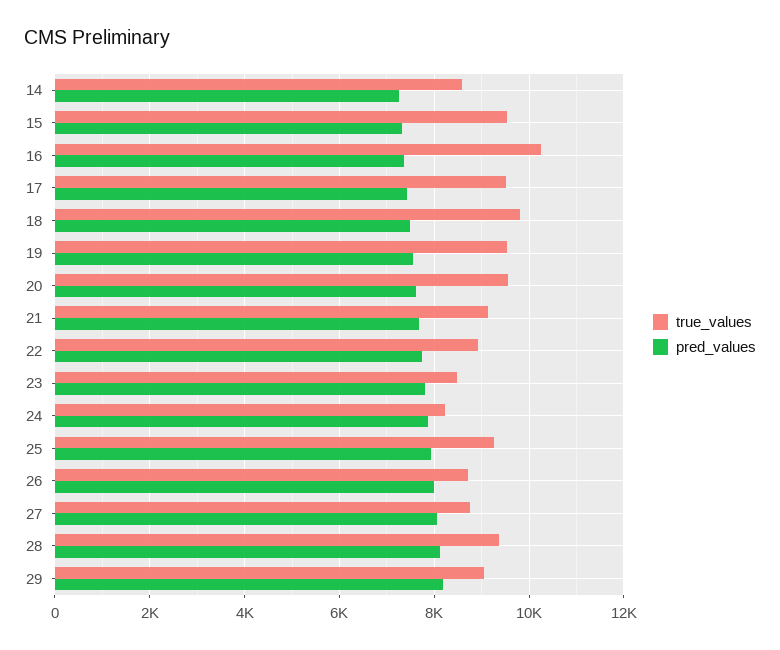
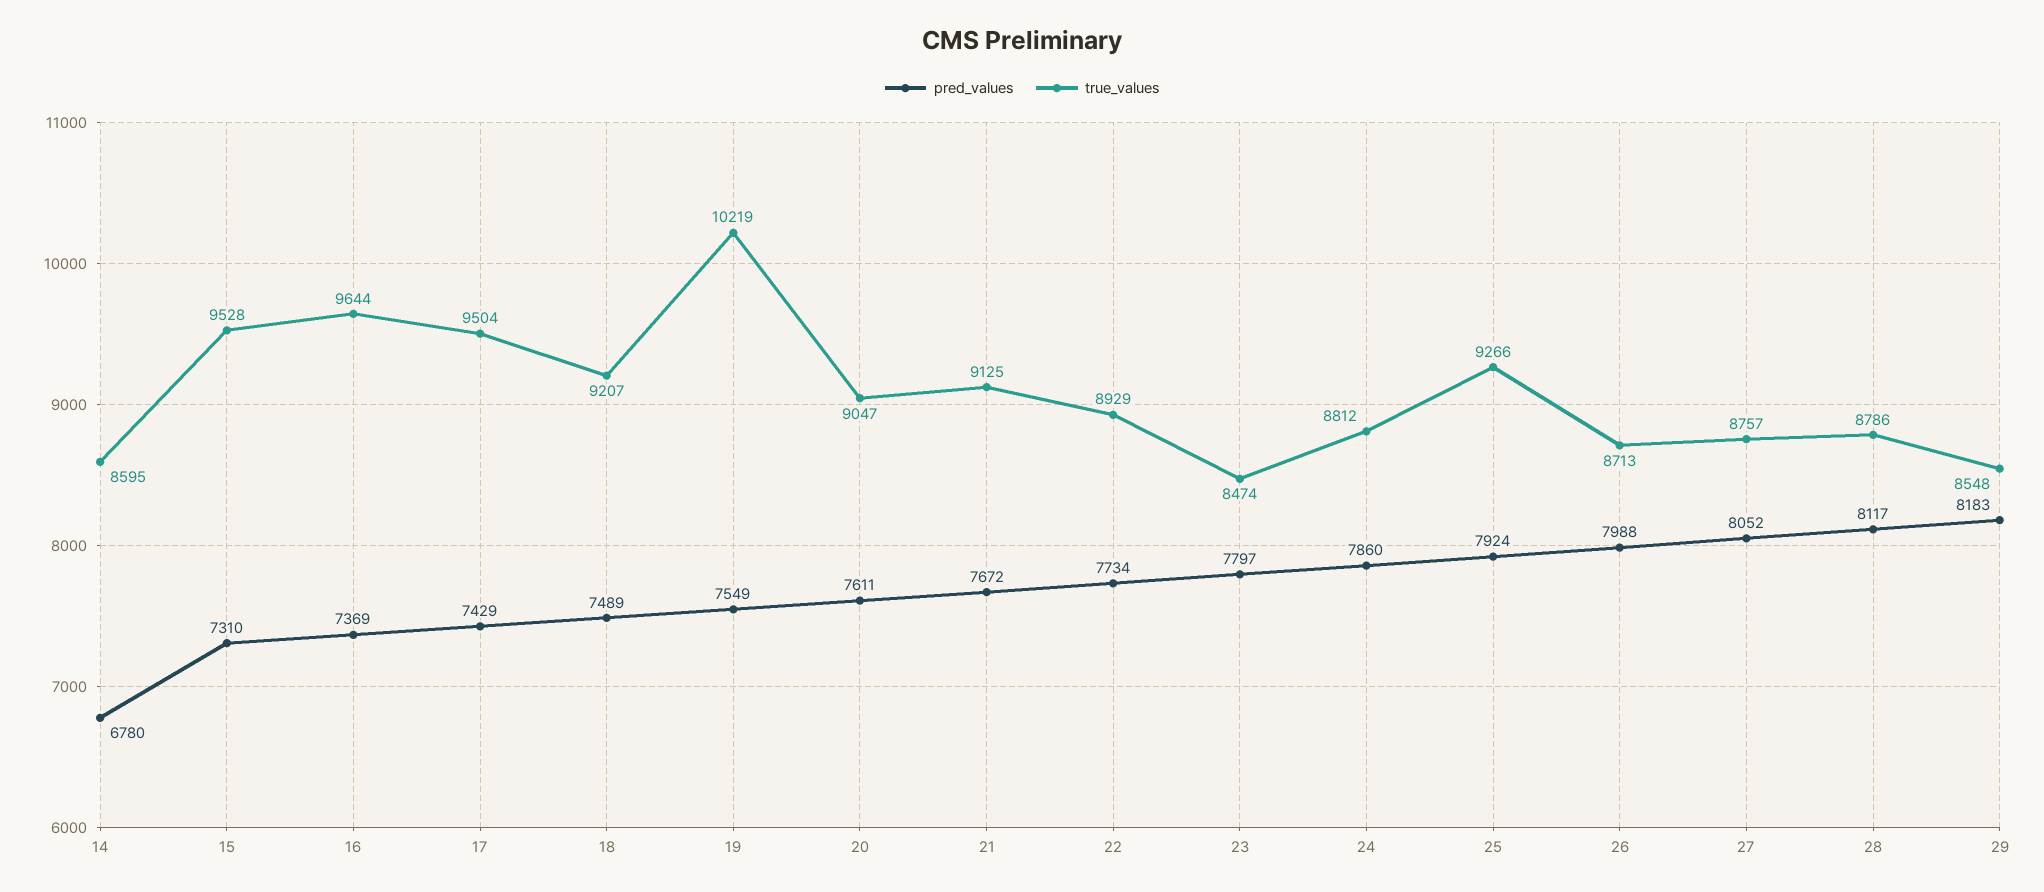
pred_values, 14: 7200 -> 6780
true_values, 16: 10200 -> 9644
true_values, 18: 9800 -> 9207
true_values, 19: 9600 -> 10219
true_values, 20: 9600 -> 9047
true_values, 24: 8200 -> 8812
true_values, 28: 9400 -> 8786
true_values, 29: 9000 -> 8548

